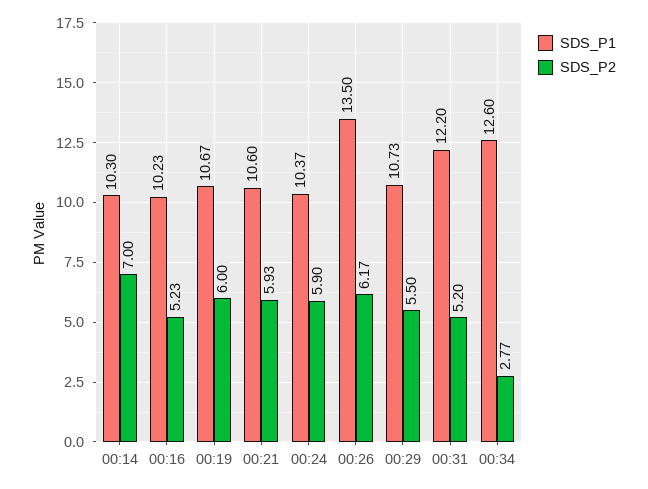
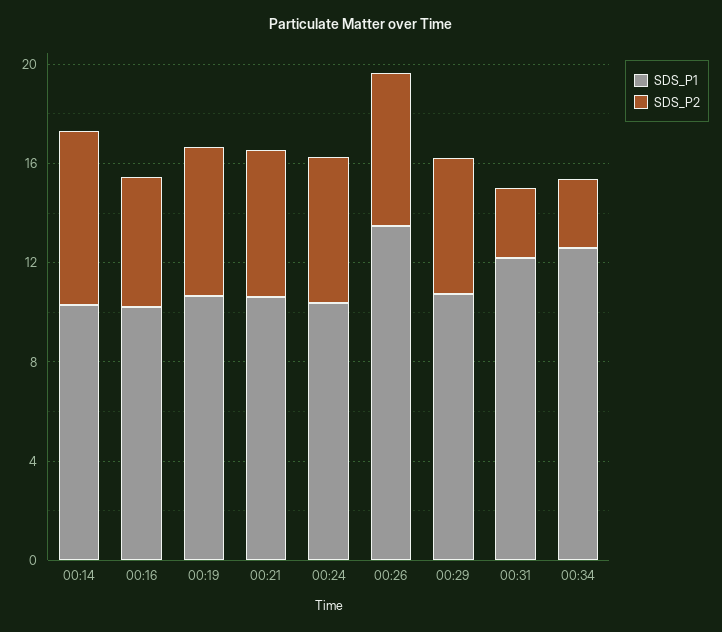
SDS_P2, 00:31: 5.2 -> 3

